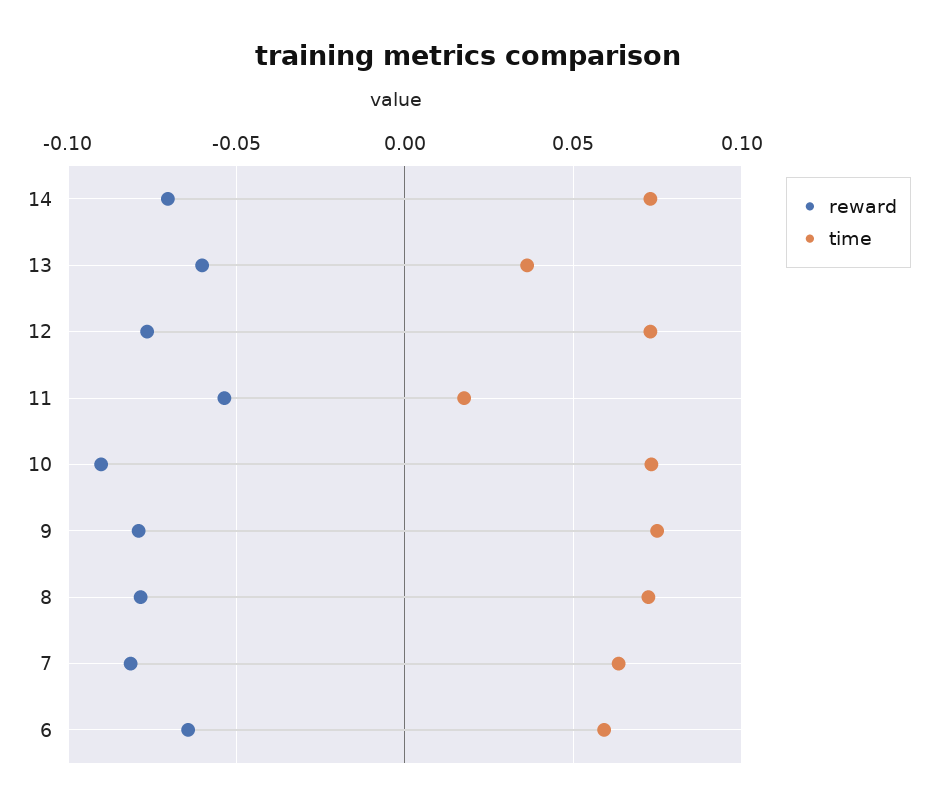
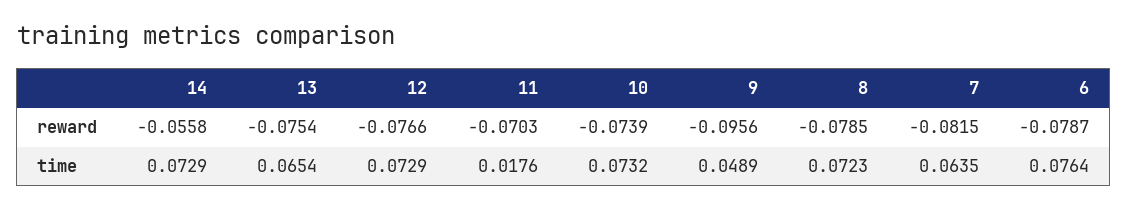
reward, 14: -0.07 -> -0.0558
reward, 13: -0.06 -> -0.0754
time, 13: 0.035 -> 0.0654
reward, 11: -0.055 -> -0.0703
reward, 10: -0.09 -> -0.0739
reward, 9: -0.08 -> -0.0956
time, 9: 0.075 -> 0.0489
reward, 6: -0.065 -> -0.0787
time, 6: 0.06 -> 0.0764

